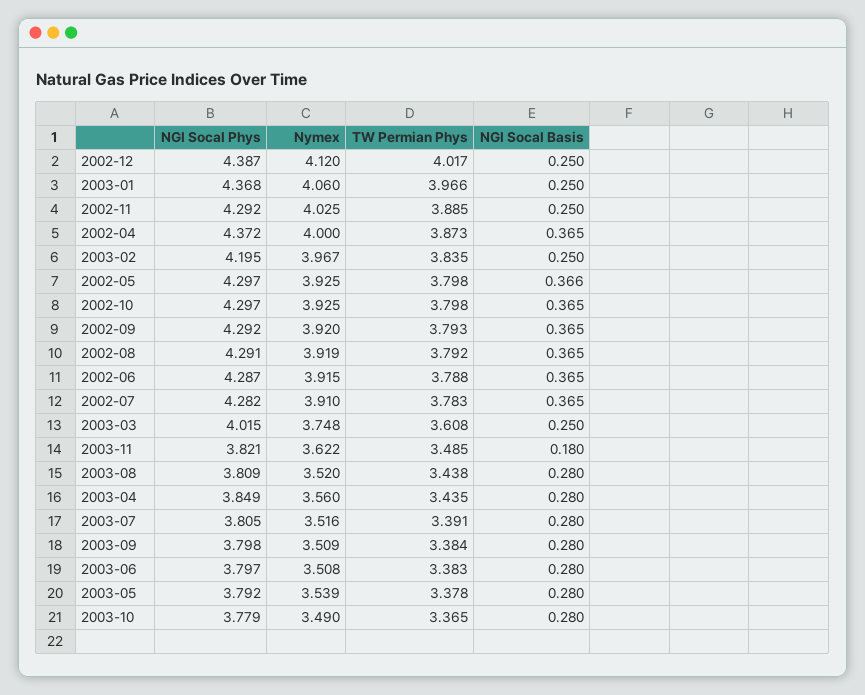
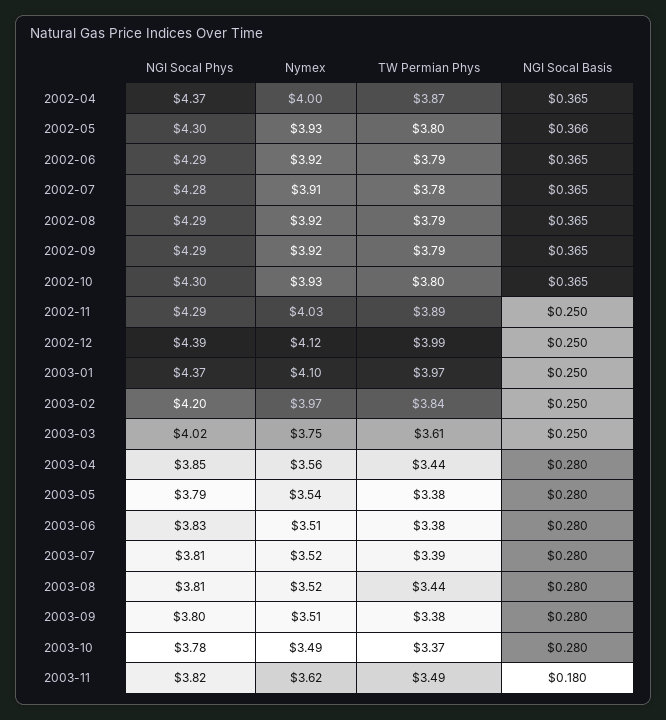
TW Permian Phys, 2002-12: 4.017 -> 3.99
Nymex, 2003-01: 4.06 -> 4.1
NGI Socal Phys, 2003-06: 3.797 -> 3.83

